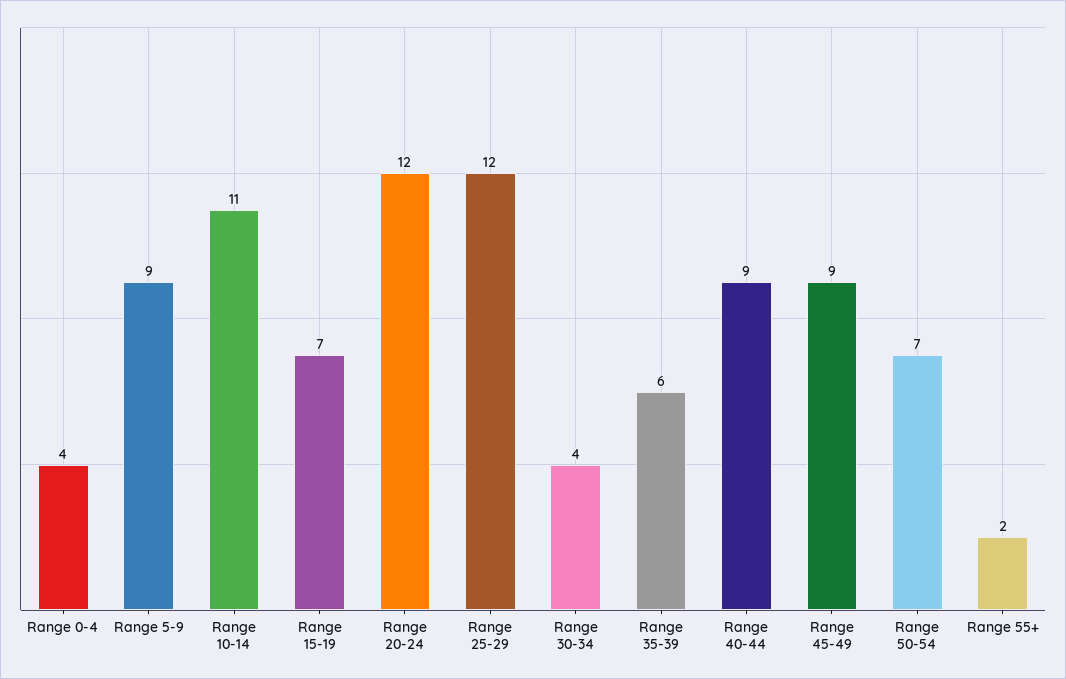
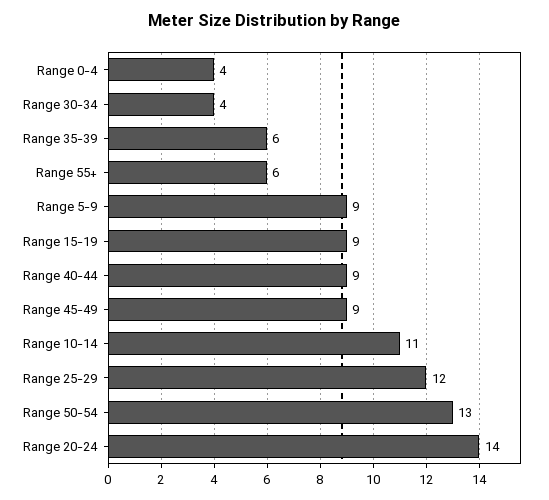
Range 15-19: 7 -> 9
Range 20-24: 12 -> 14
Range 50-54: 7 -> 13
Range 55+: 2 -> 6

